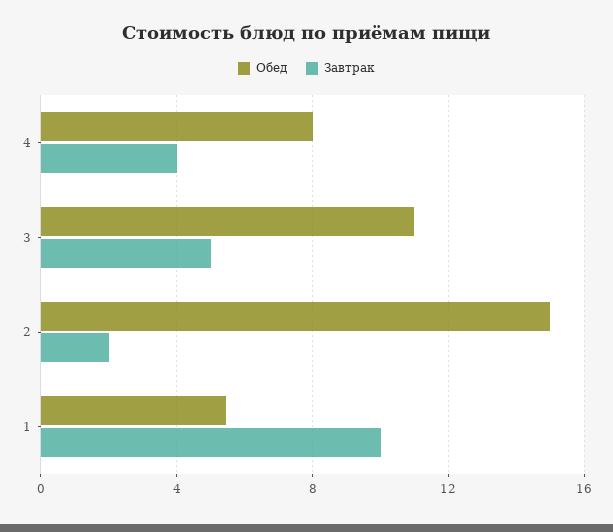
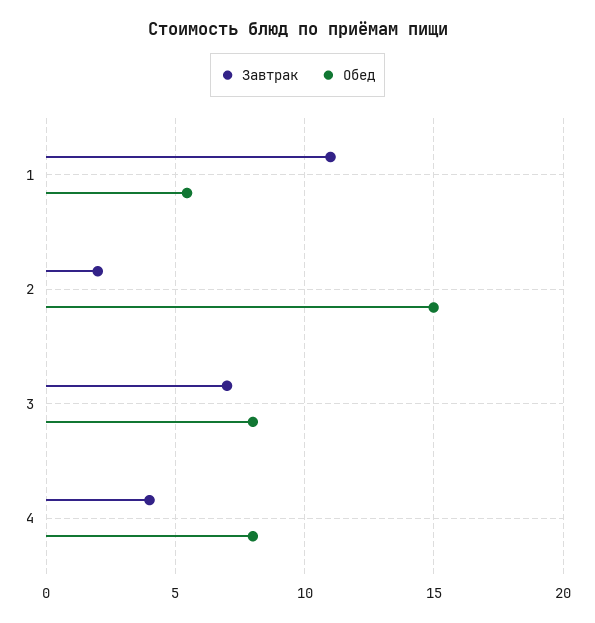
Обед, 3: 11 -> 8
Завтрак, 3: 5 -> 7
Завтрак, 1: 10 -> 11

